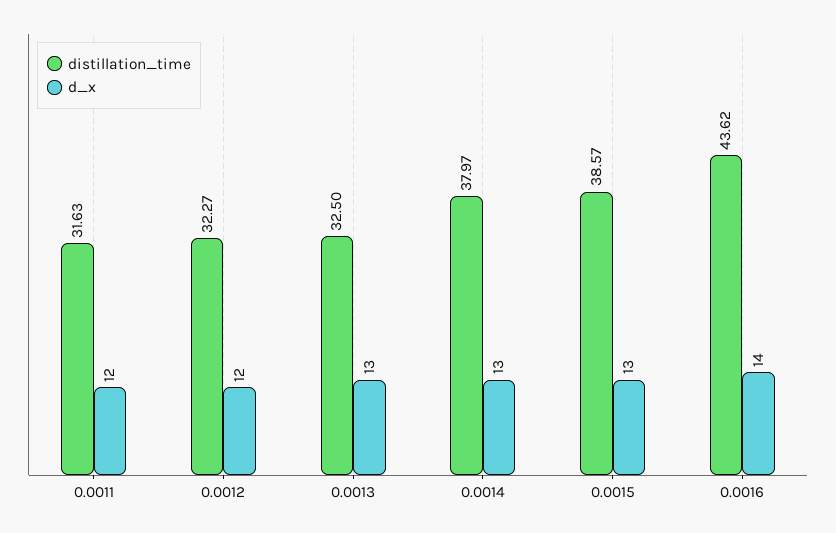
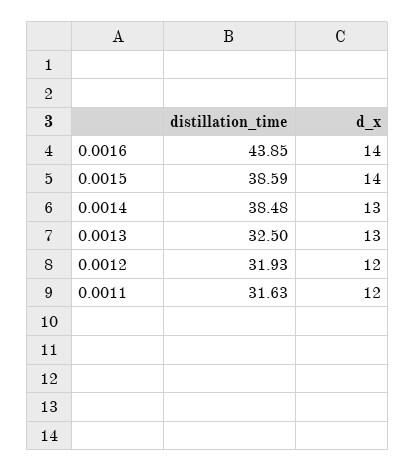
distillation_time, 0.0012: 32.27 -> 31.93
distillation_time, 0.0014: 37.97 -> 38.48
distillation_time, 0.0015: 38.57 -> 38.59
d_x, 0.0015: 13 -> 14
distillation_time, 0.0016: 43.62 -> 43.85

